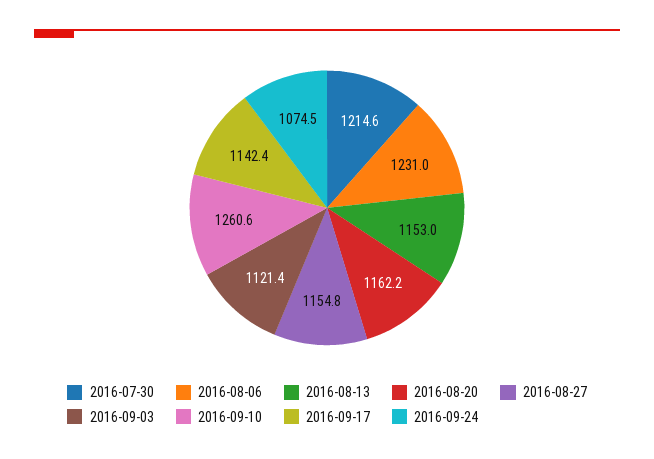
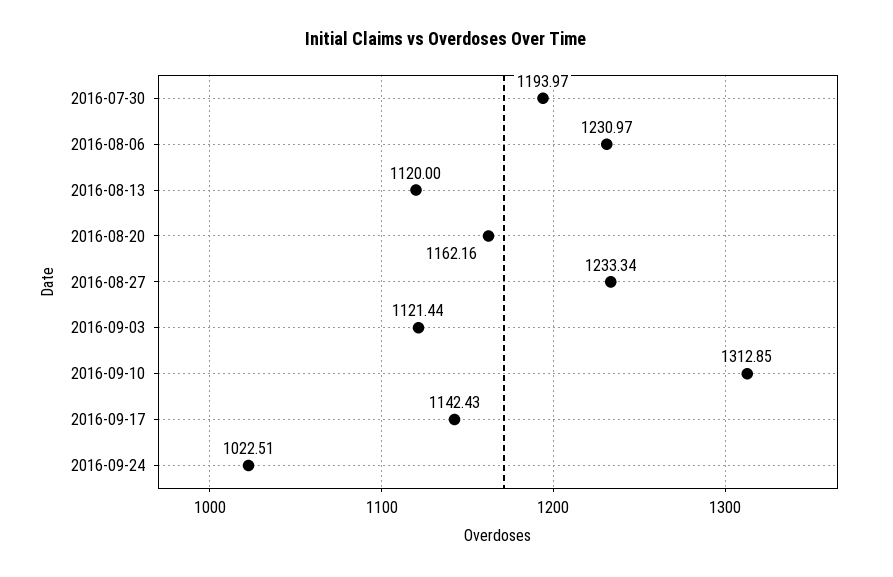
2016-07-30: 1214.6 -> 1193.97
2016-08-13: 1153 -> 1120
2016-08-27: 1154.8 -> 1233.34
2016-09-10: 1260.6 -> 1312.85
2016-09-24: 1074.5 -> 1022.51

